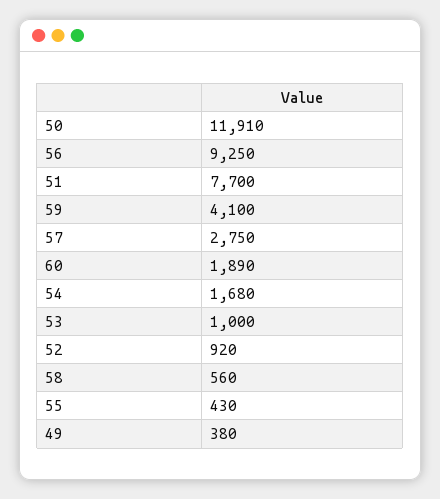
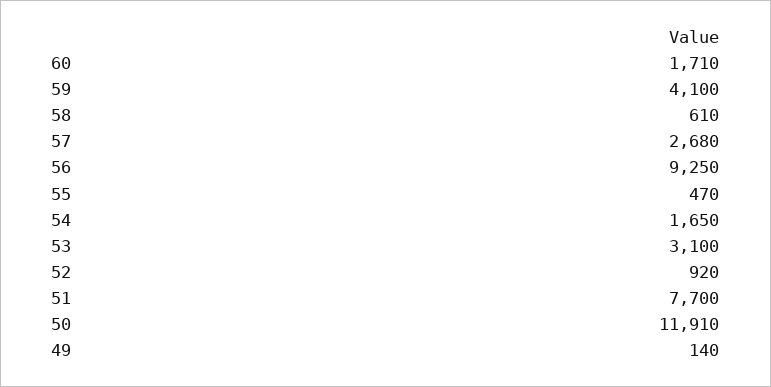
57: 2750 -> 2680
60: 1890 -> 1710
54: 1680 -> 1650
53: 1000 -> 3100
58: 560 -> 610
55: 430 -> 470
49: 380 -> 140

